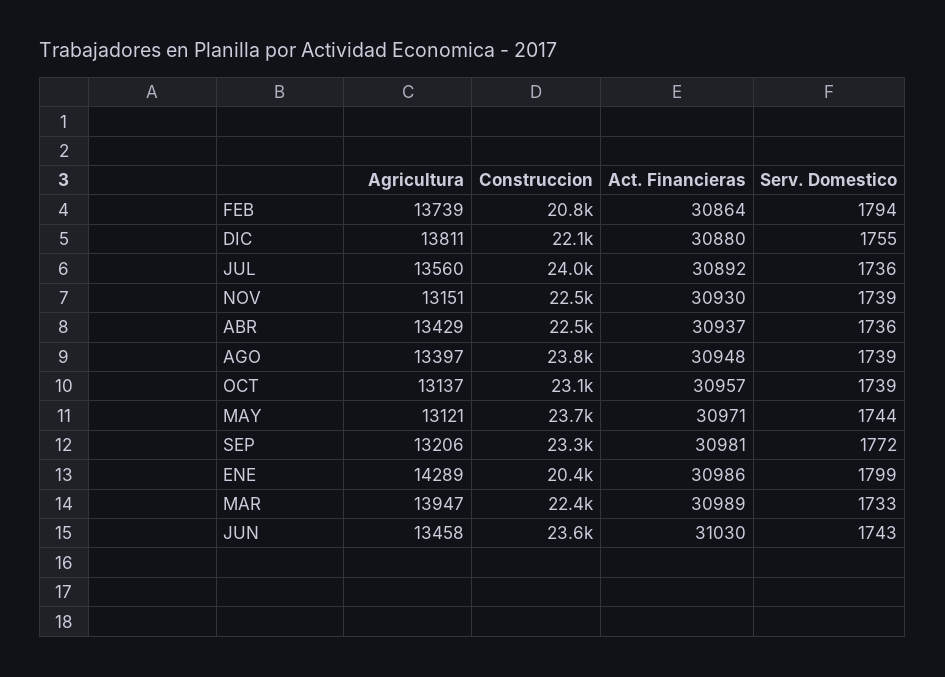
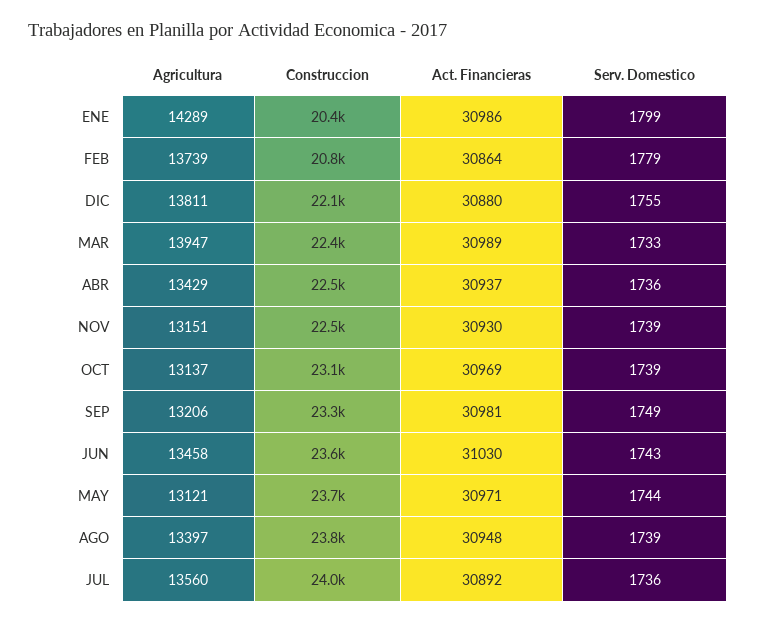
Serv. Domestico, FEB: 1794 -> 1779
Act. Financieras, OCT: 30957 -> 30969
Serv. Domestico, SEP: 1772 -> 1749

